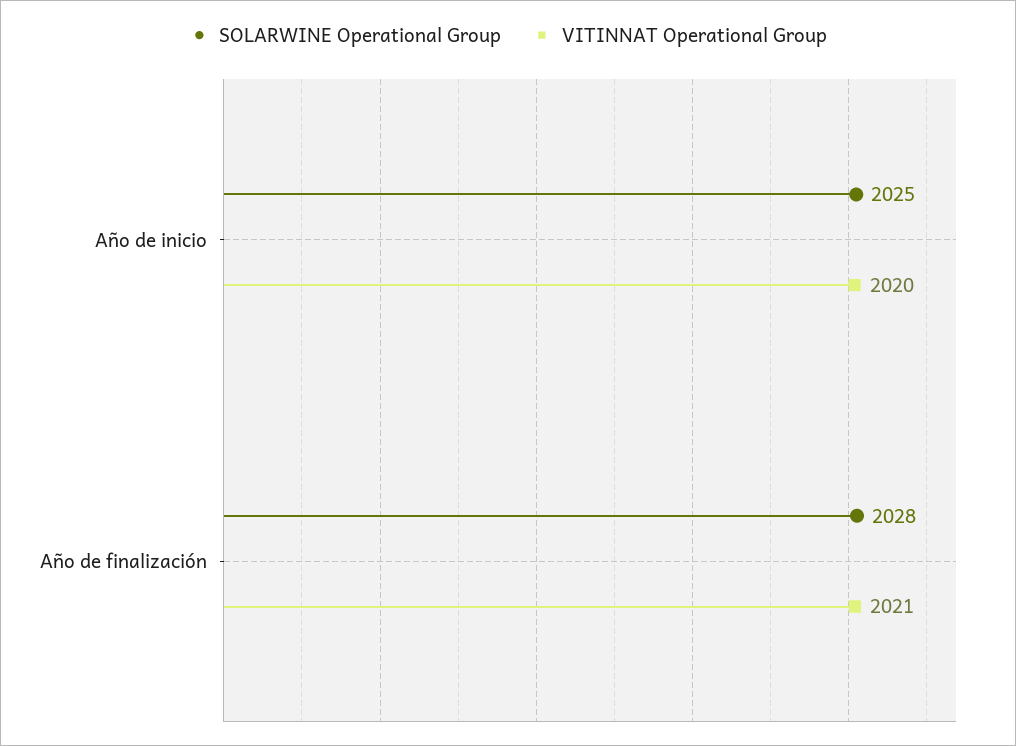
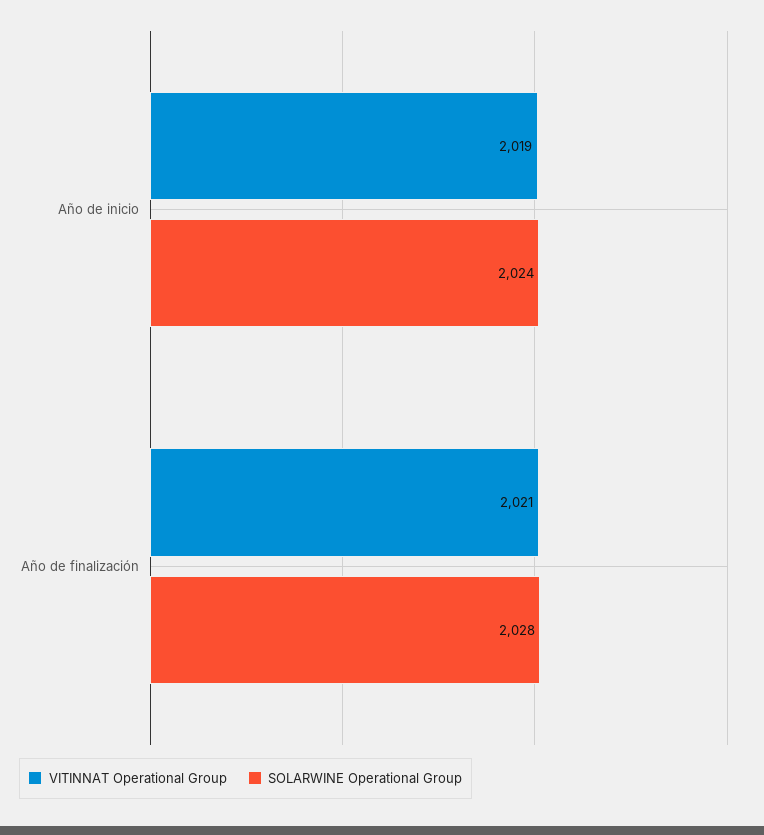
SOLARWINE Operational Group, Año de inicio: 2025 -> 2024
VITINNAT Operational Group, Año de inicio: 2020 -> 2019

